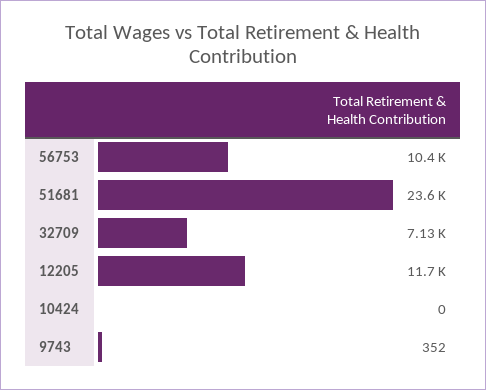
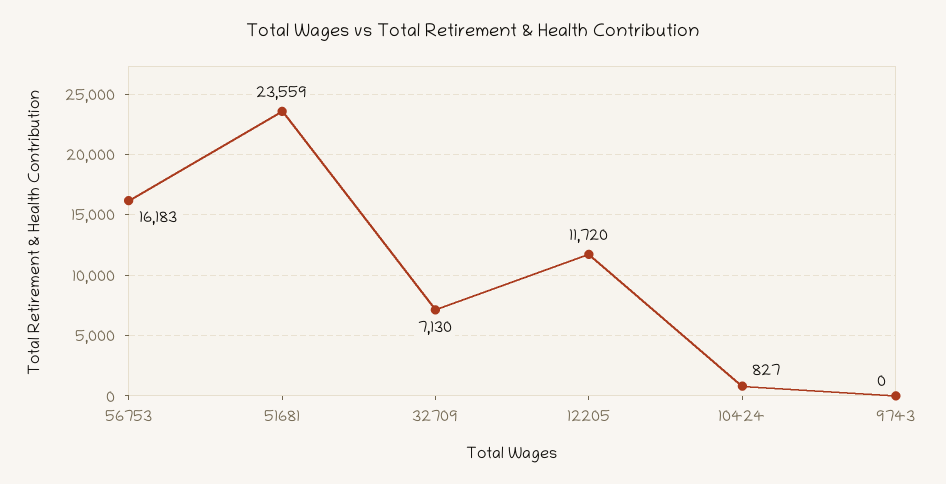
56753: 10400 -> 16183
10424: 0 -> 827
9743: 352 -> 0

